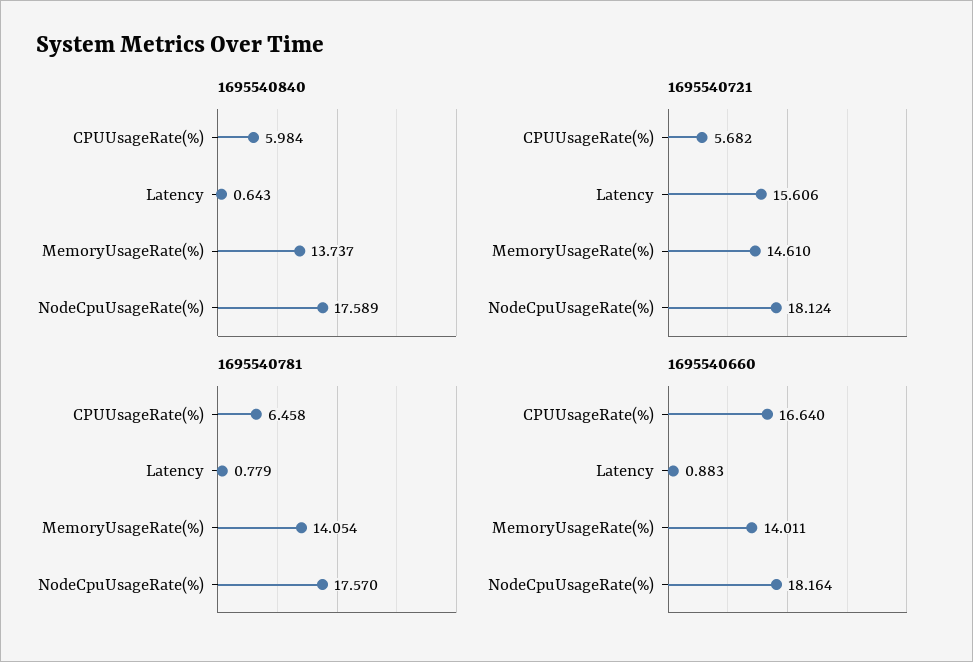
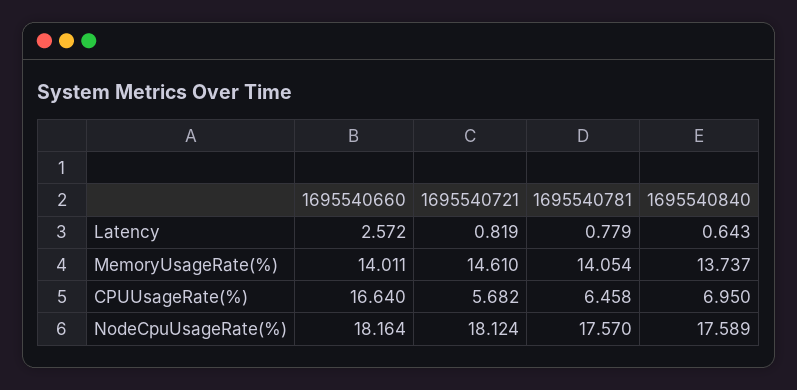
1695540840, CPUUsageRate(%): 5.984 -> 6.95
1695540721, Latency: 15.606 -> 0.819
1695540660, Latency: 0.883 -> 2.572

